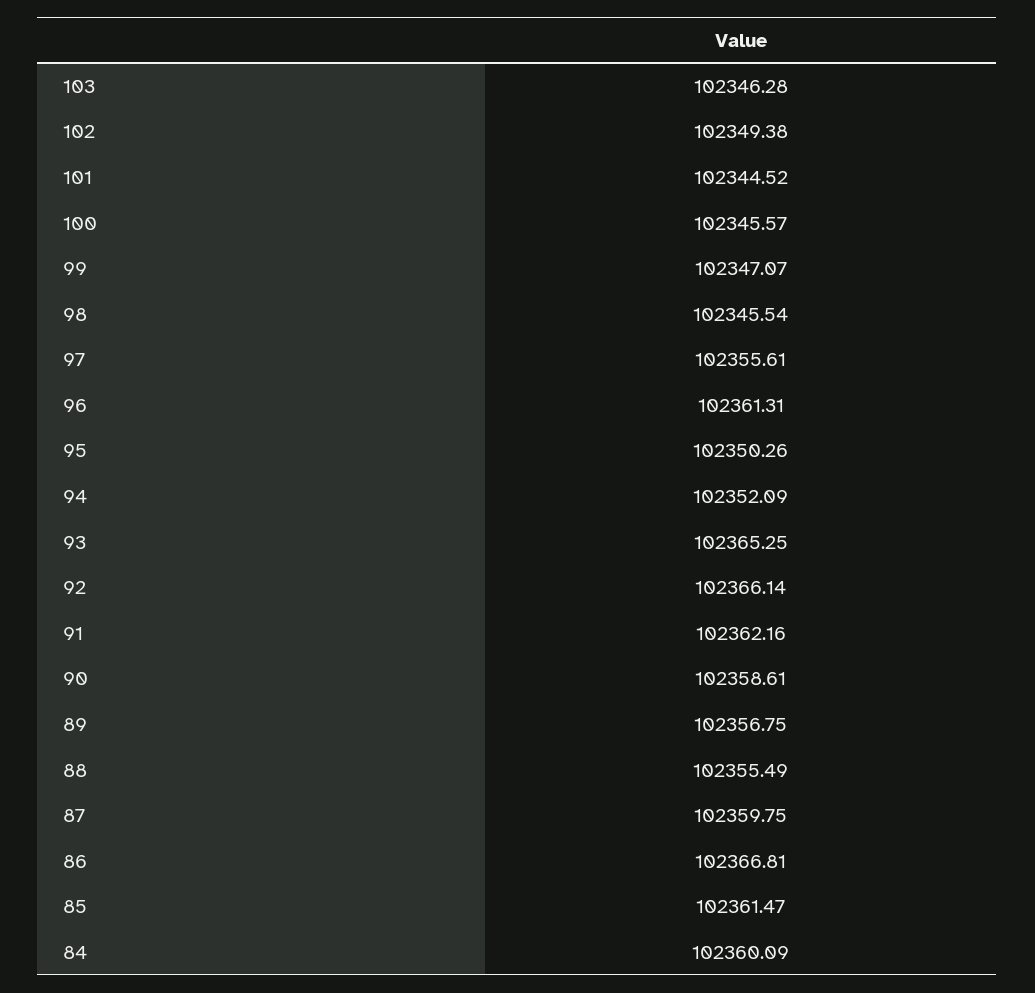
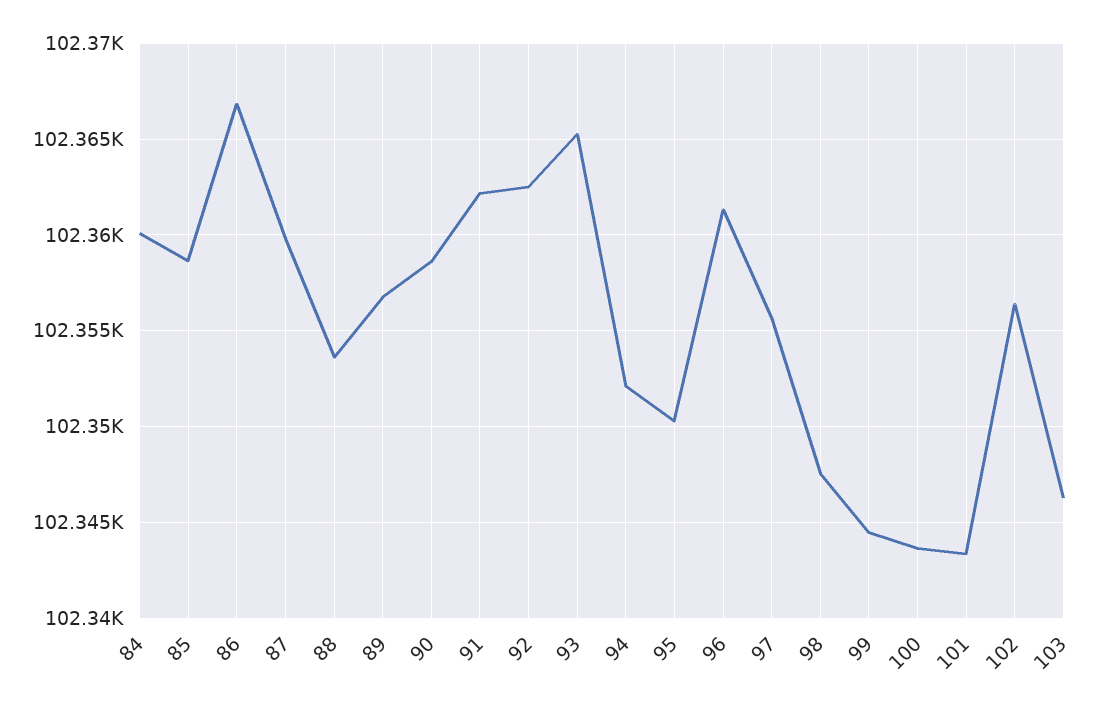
102: 102349.38 -> 102356.5
101: 102344.52 -> 102343.5
100: 102345.57 -> 102343.5
99: 102347.07 -> 102344.5
98: 102345.54 -> 102347.5
92: 102366.14 -> 102362.5
88: 102355.49 -> 102353.5
85: 102361.47 -> 102358.5

